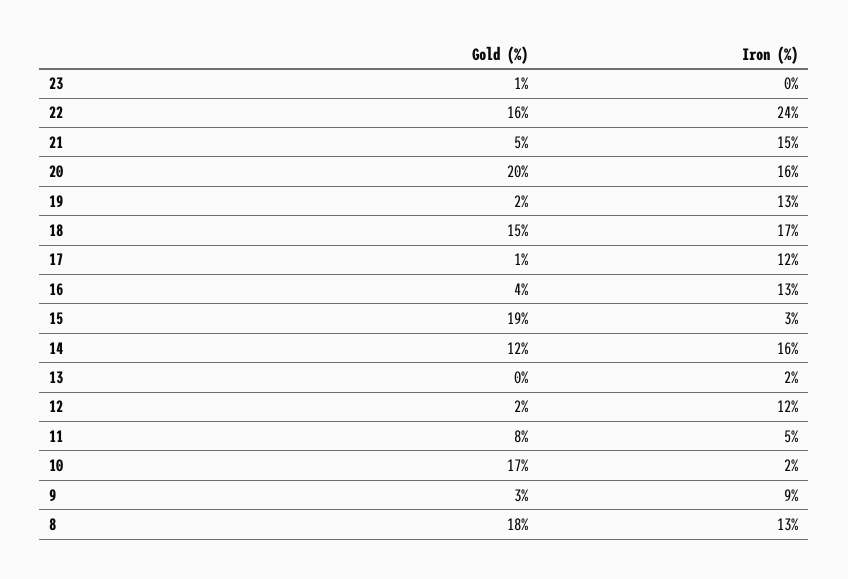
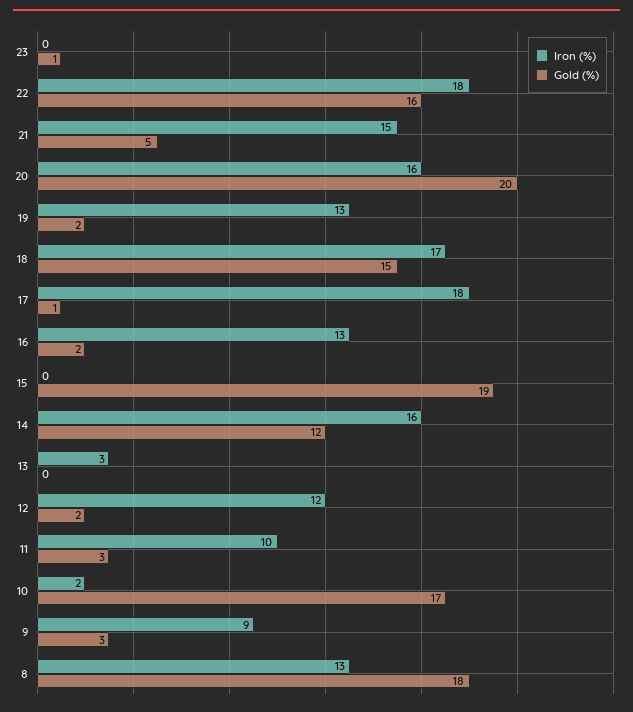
Iron (%), 22: 24 -> 18
Iron (%), 17: 12 -> 18
Gold (%), 16: 4 -> 2
Iron (%), 15: 3 -> 0
Iron (%), 13: 2 -> 3
Gold (%), 11: 8 -> 3
Iron (%), 11: 5 -> 10

